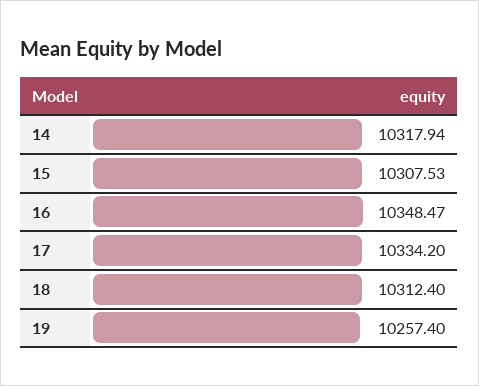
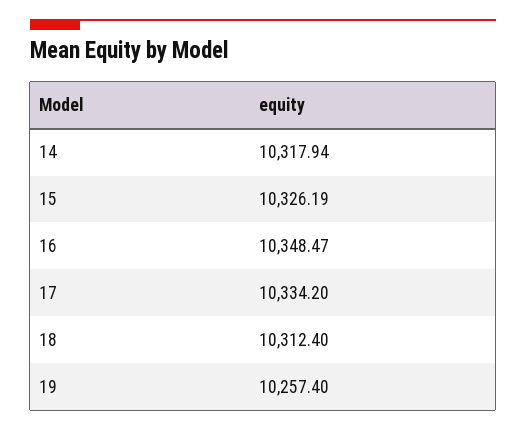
15: 10307.53 -> 10326.19

